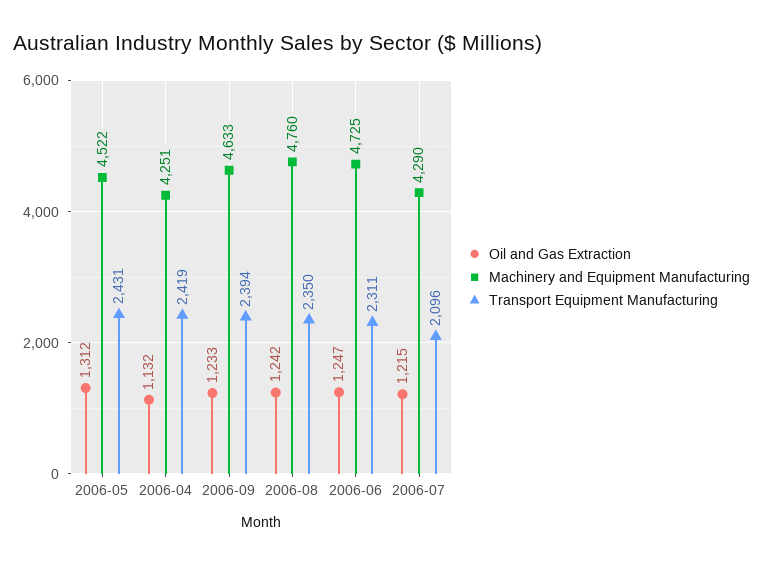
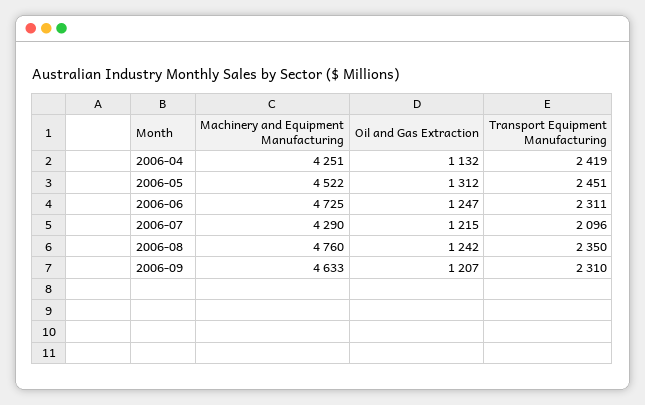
Transport Equipment Manufacturing, 2006-05: 2431 -> 2451
Oil and Gas Extraction, 2006-09: 1233 -> 1207
Transport Equipment Manufacturing, 2006-09: 2394 -> 2310

